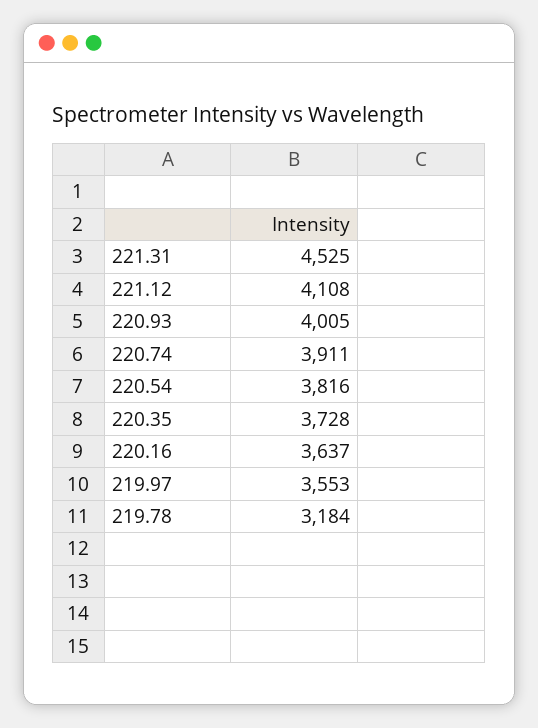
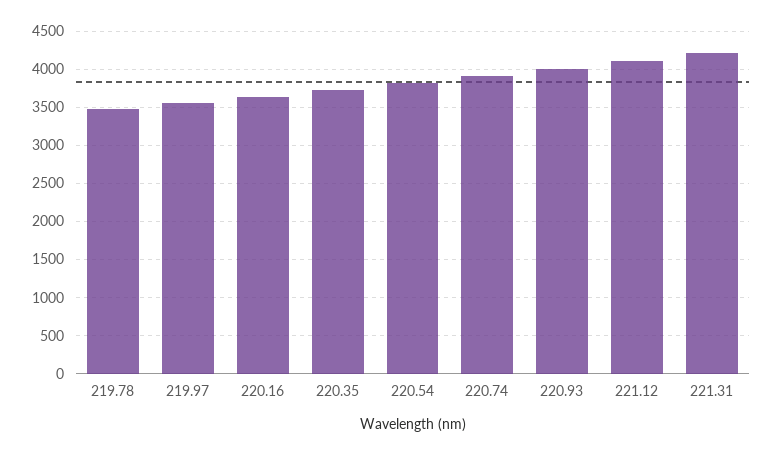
221.31: 4525 -> 4200
219.78: 3184 -> 3500

